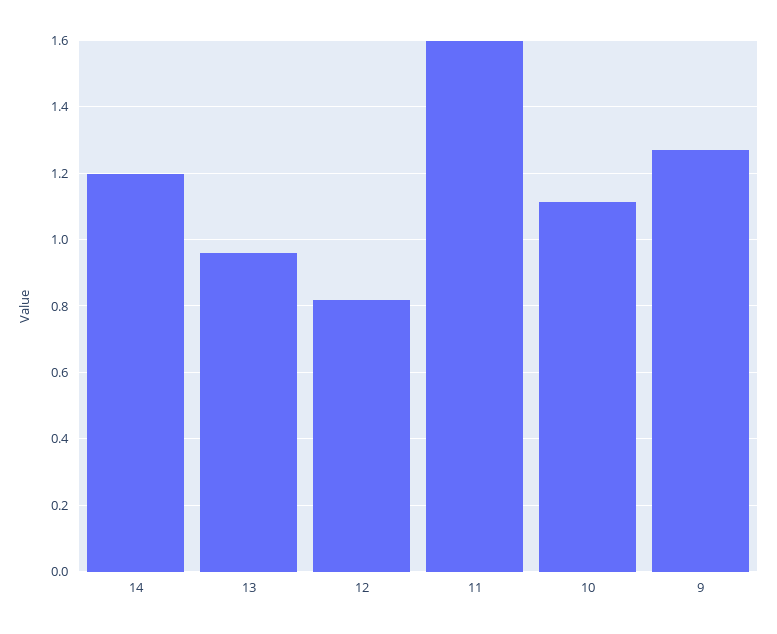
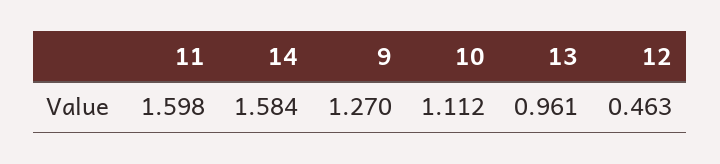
14: 1.2 -> 1.584
12: 0.82 -> 0.463

